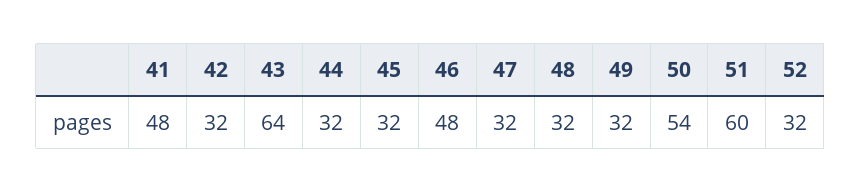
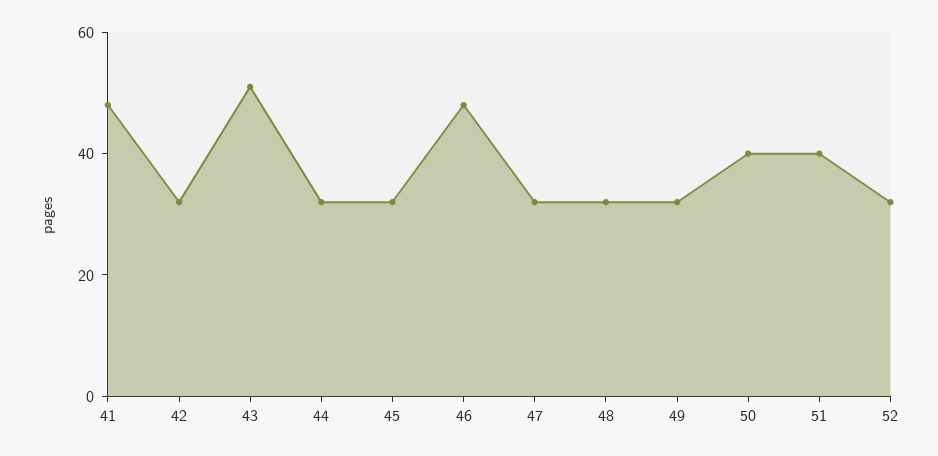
43: 64 -> 50
50: 54 -> 40
51: 60 -> 40

